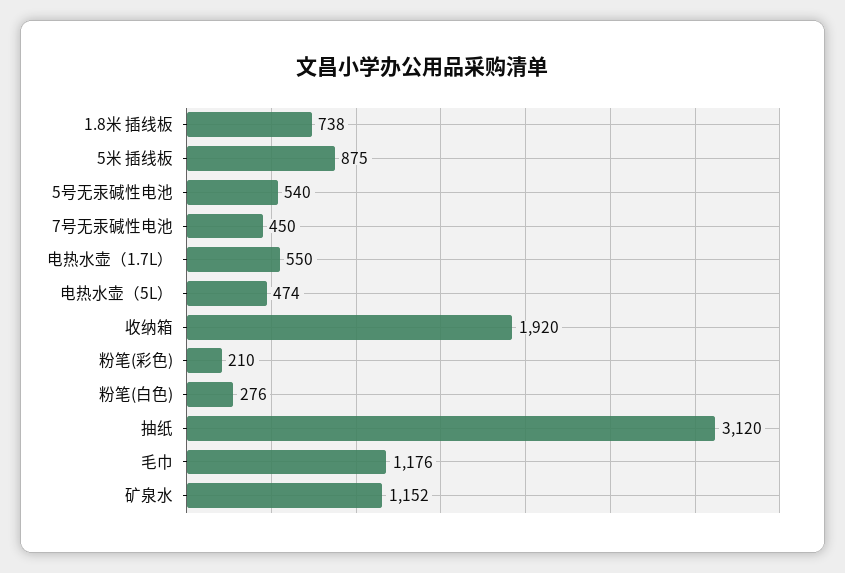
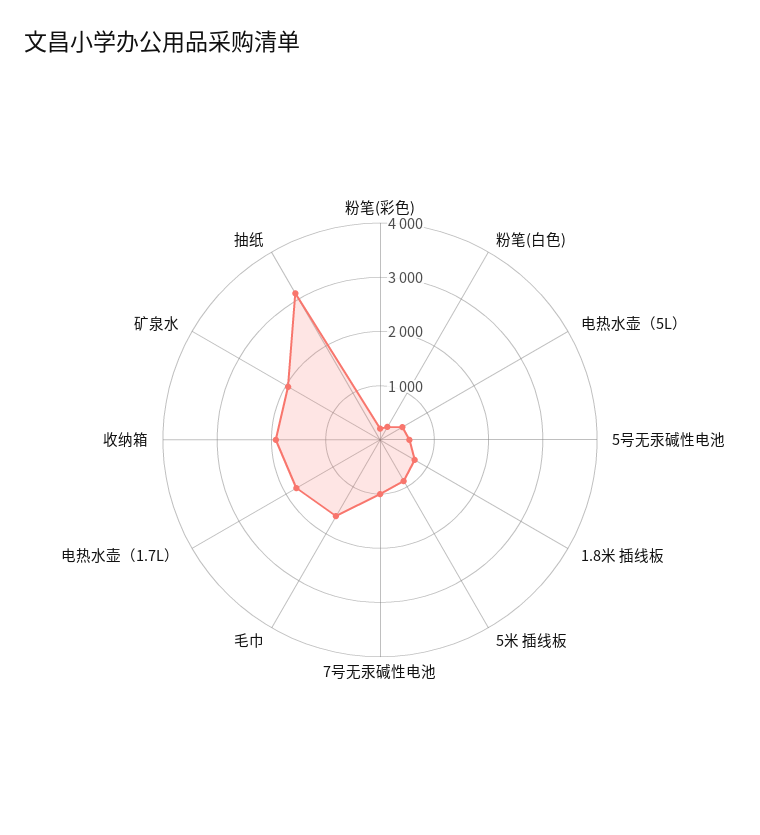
7号无汞碱性电池: 450 -> 1000
电热水壶（1.7L）: 550 -> 1800
毛巾: 1176 -> 1600
矿泉水: 1152 -> 2000

